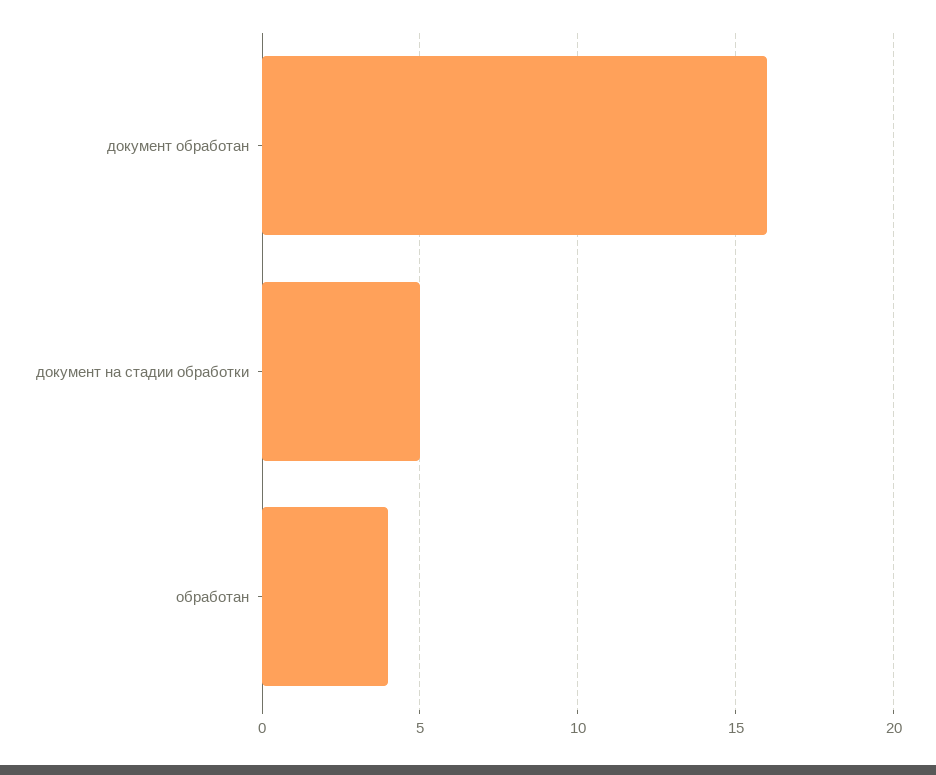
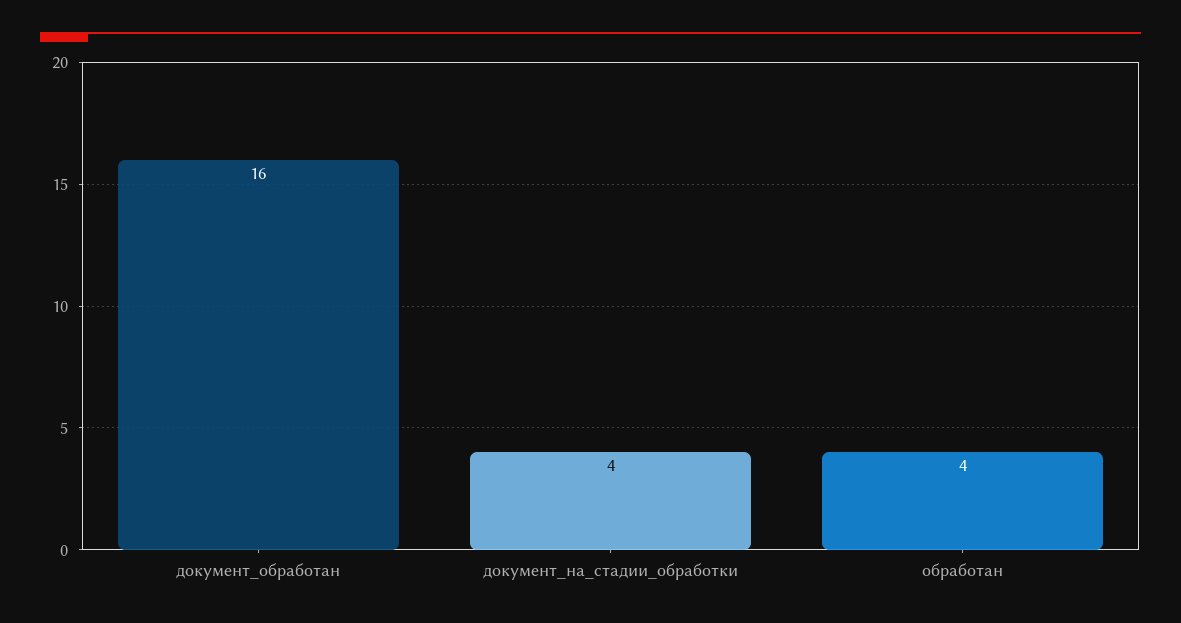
документ на стадии обработки: 5 -> 4

